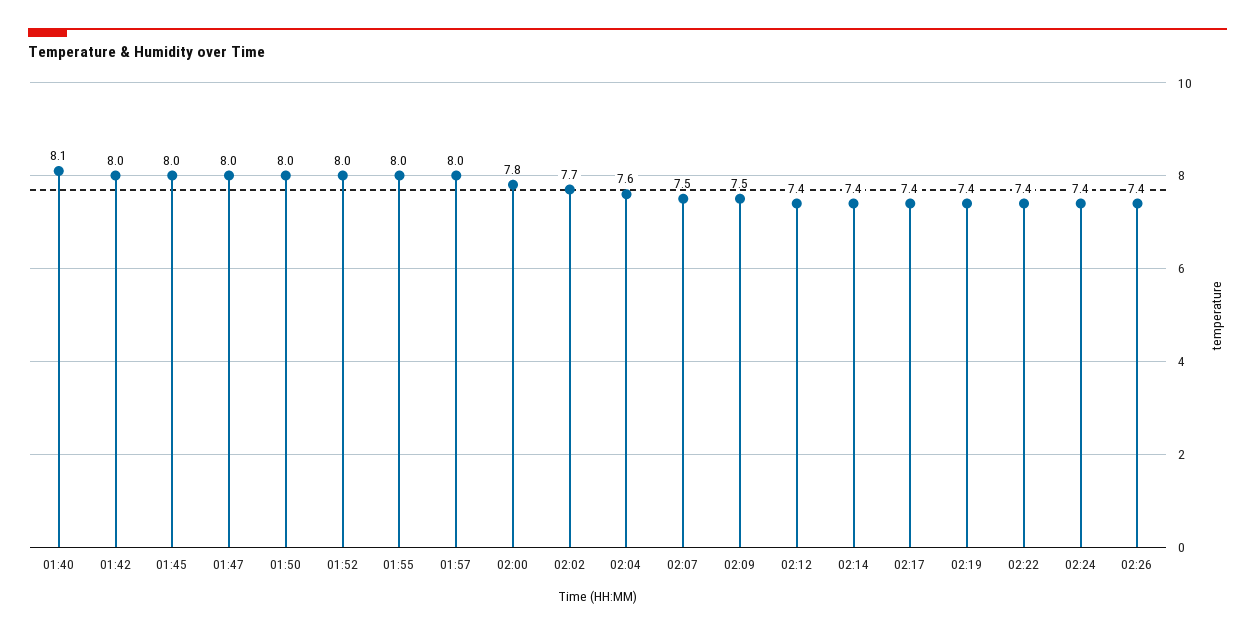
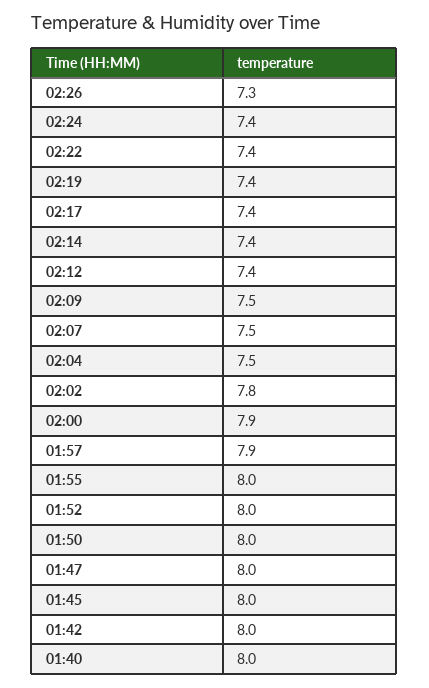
01:40: 8.1 -> 8
01:57: 8 -> 7.9
02:00: 7.8 -> 7.9
02:02: 7.7 -> 7.8
02:04: 7.6 -> 7.5
02:26: 7.4 -> 7.3

